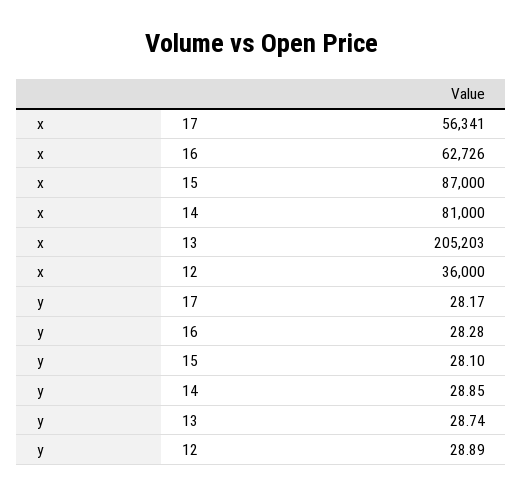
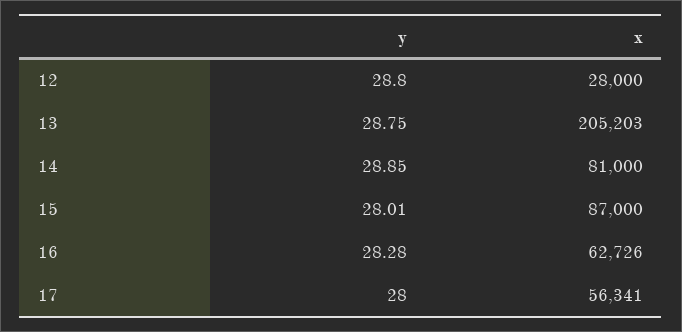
x, 12: 36000 -> 28000
y, 17: 28.17 -> 28
y, 15: 28.1 -> 28.01
y, 13: 28.74 -> 28.75
y, 12: 28.89 -> 28.8

